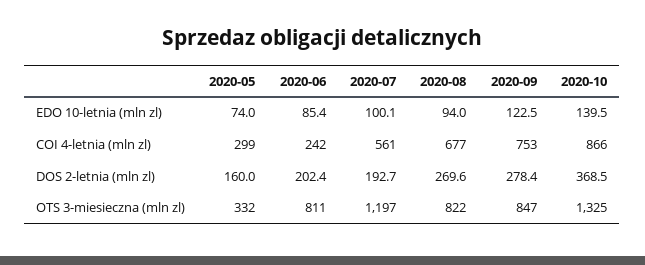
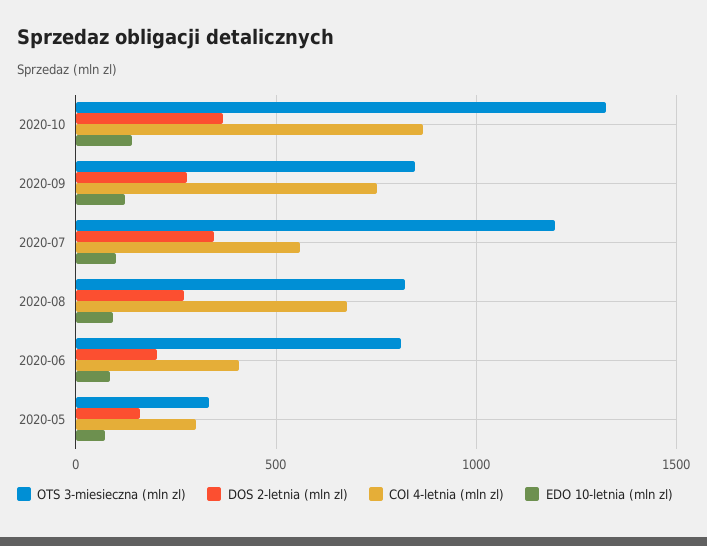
COI 4-letnia (mln zl), 2020-06: 242 -> 400
DOS 2-letnia (mln zl), 2020-07: 192.7 -> 350

